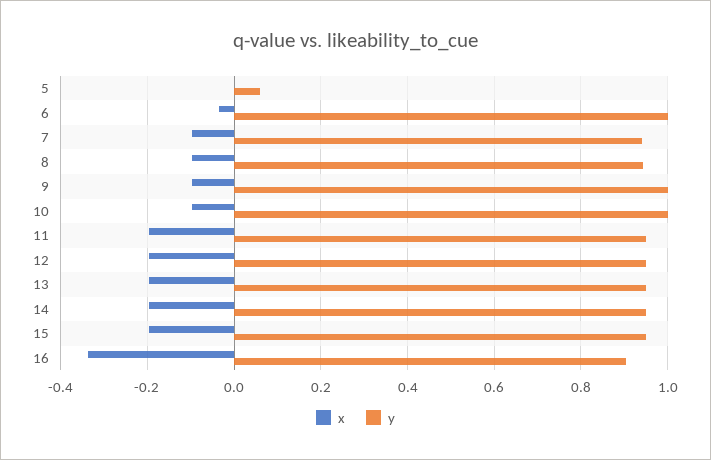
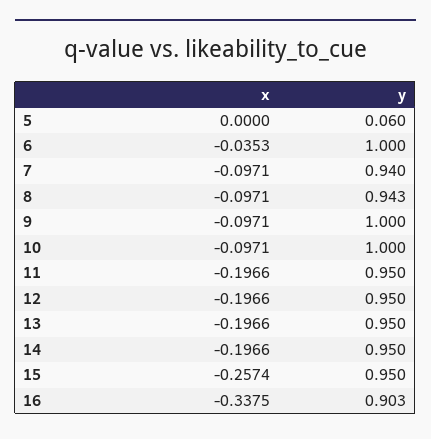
x, 15: -0.2 -> -0.2574

